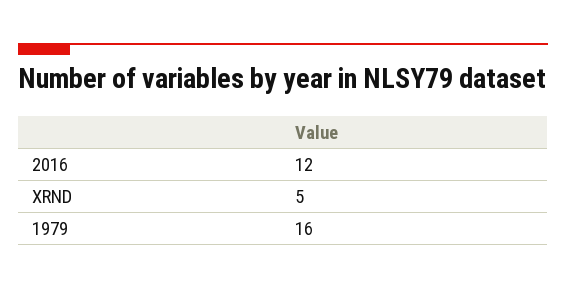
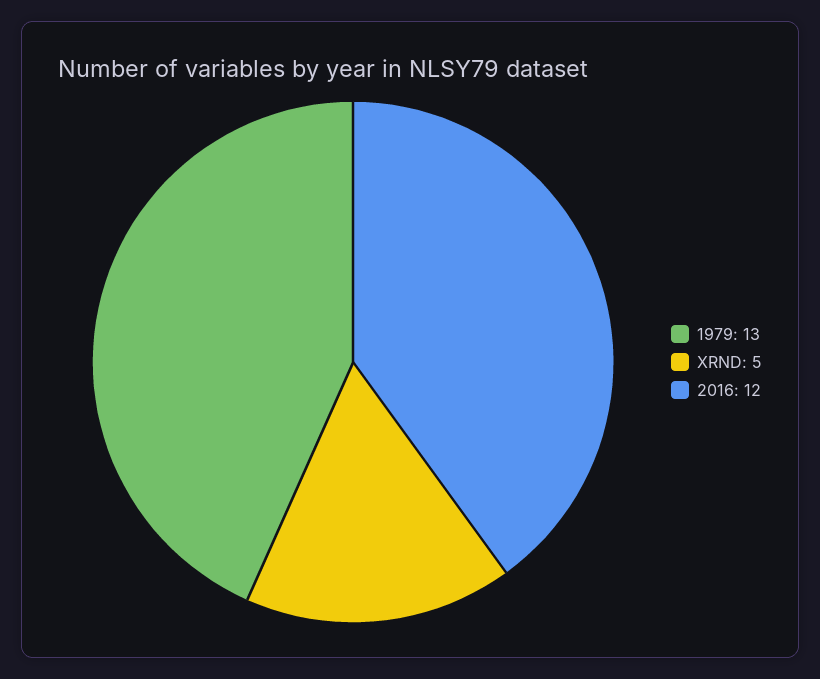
1979: 16 -> 13

